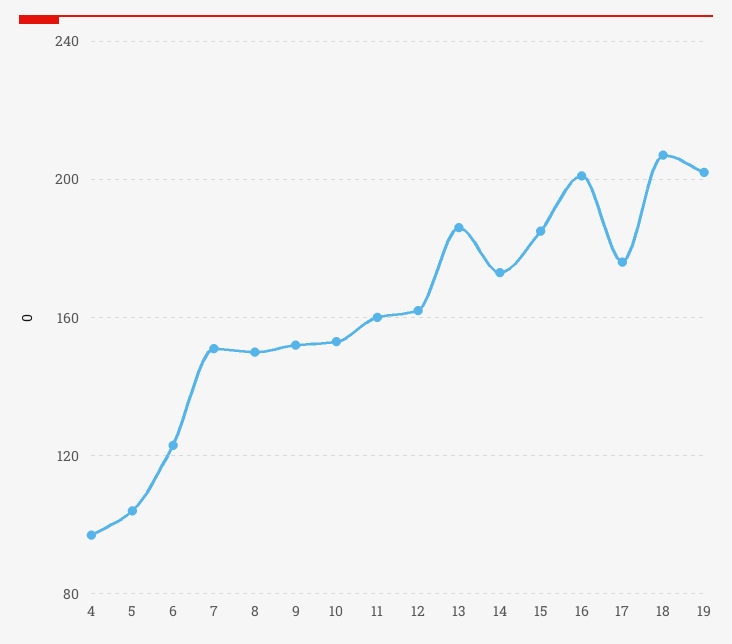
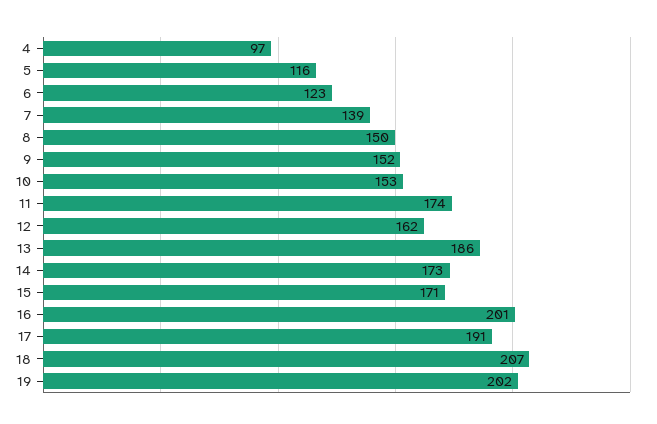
5: 105 -> 116
7: 150 -> 139
11: 160 -> 174
15: 185 -> 171
17: 175 -> 191

